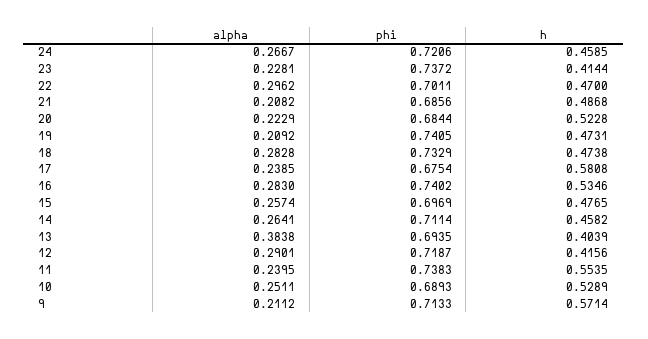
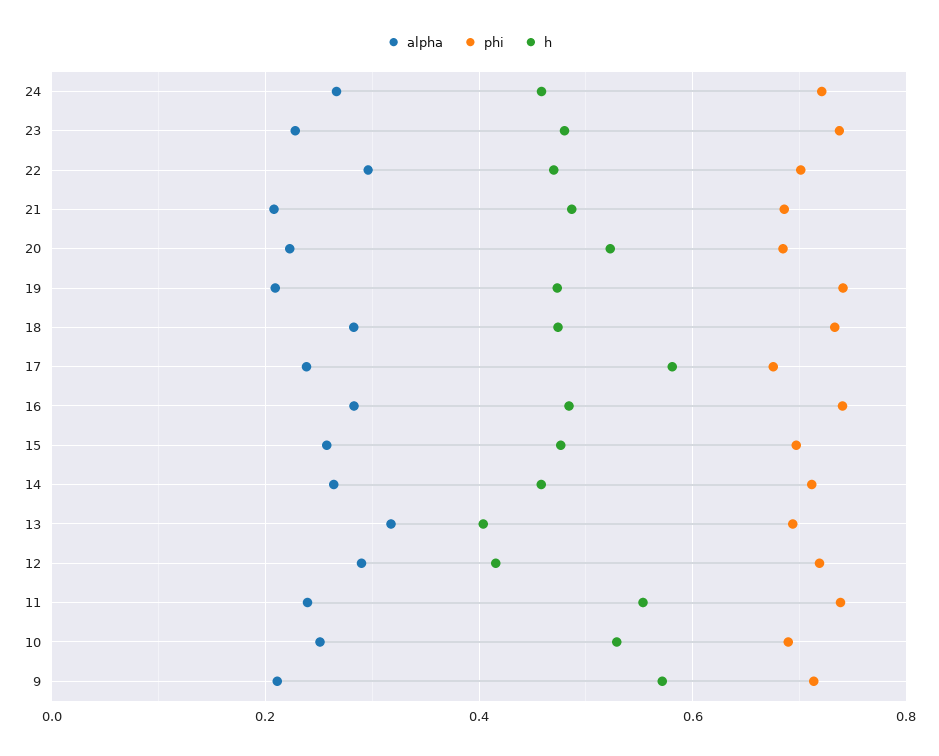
h, 23: 0.4144 -> 0.48
h, 16: 0.5346 -> 0.48
alpha, 13: 0.3838 -> 0.32

